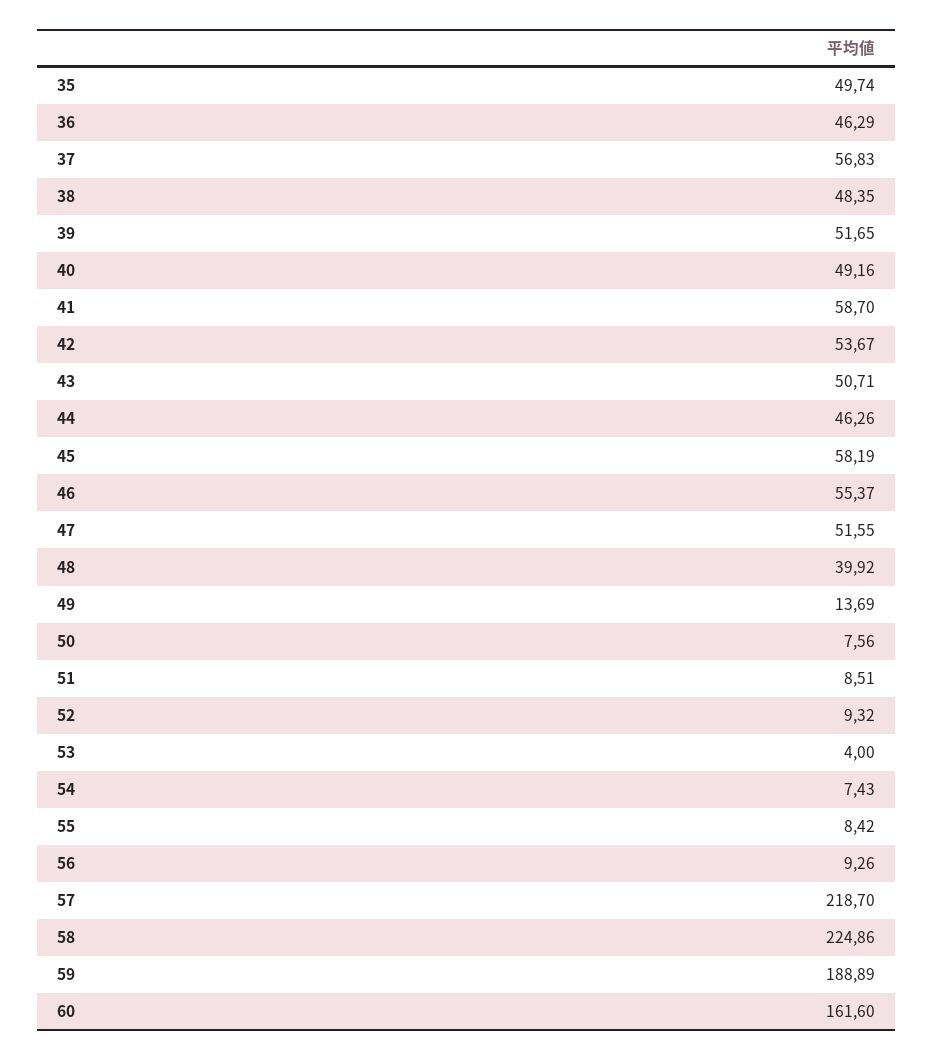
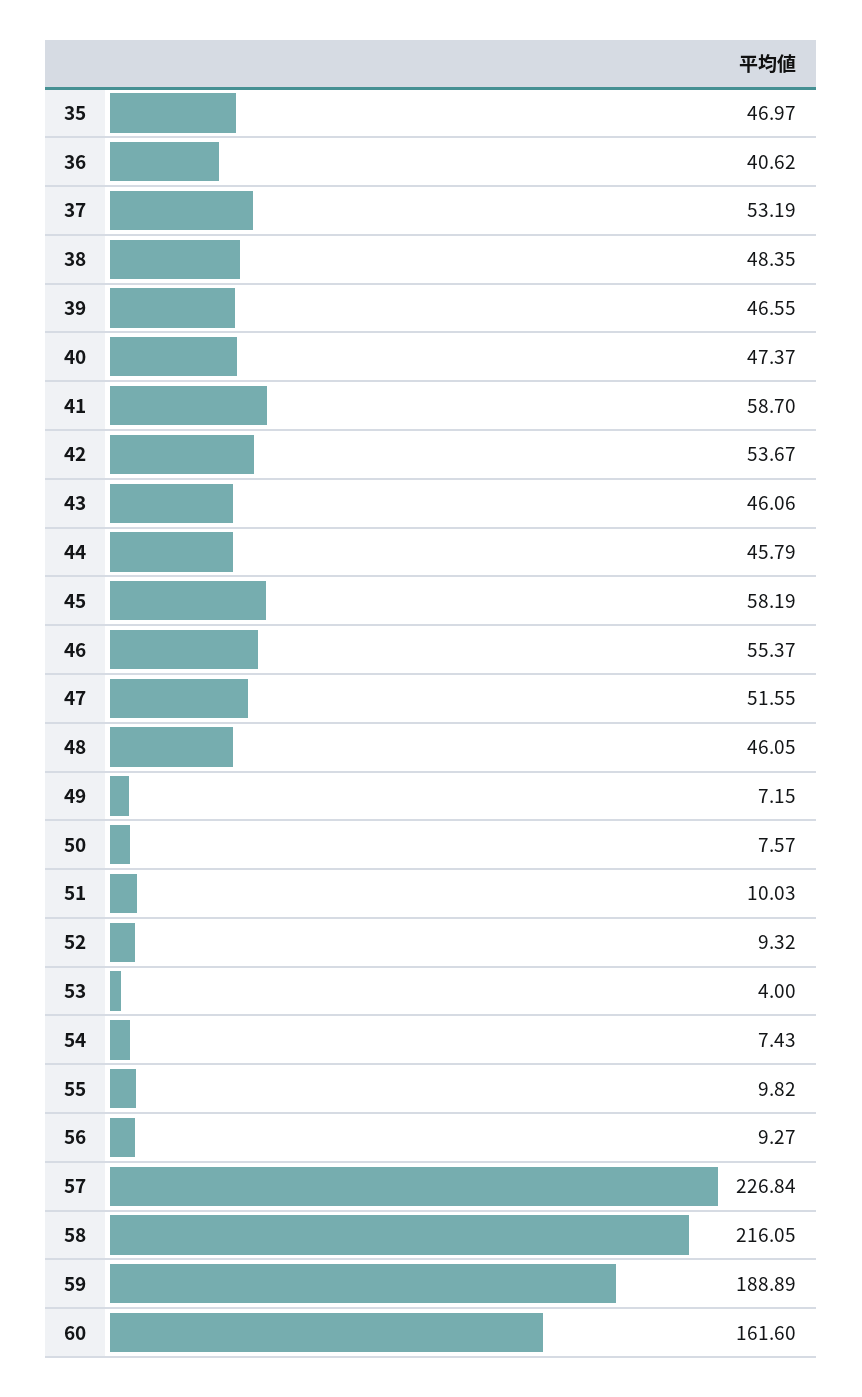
35: 49.74 -> 46.97
36: 46.29 -> 40.62
37: 56.83 -> 53.19
39: 51.65 -> 46.55
40: 49.16 -> 47.37
43: 50.71 -> 46.06
44: 46.26 -> 45.79
48: 39.92 -> 46.05
49: 13.69 -> 7.15
50: 7.56 -> 7.57
51: 8.51 -> 10.03
55: 8.42 -> 9.82
56: 9.26 -> 9.27
57: 218.7 -> 226.84
58: 224.86 -> 216.05

